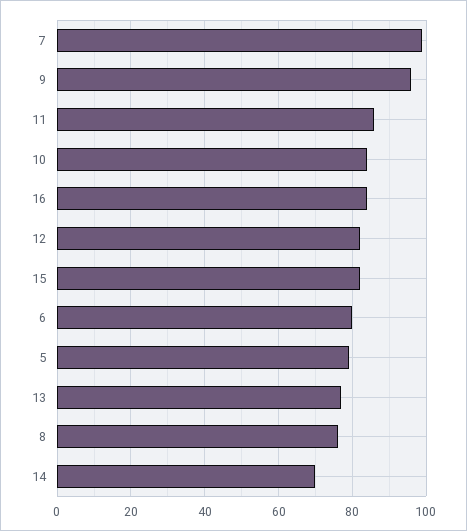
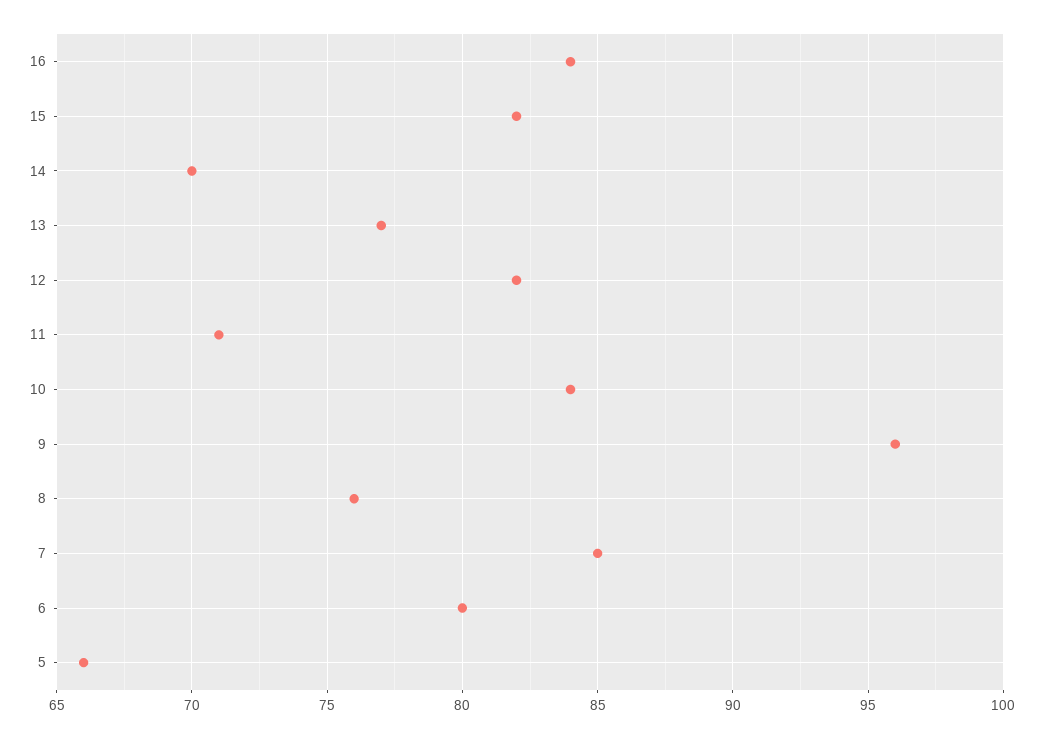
7: 100 -> 85
11: 85 -> 71
5: 80 -> 66

